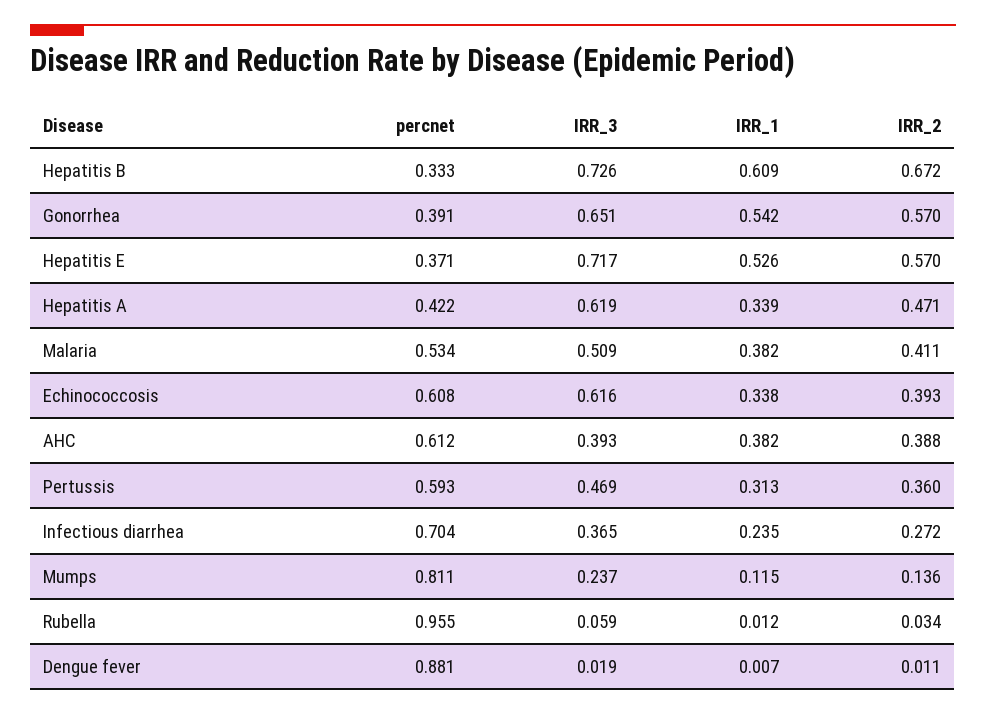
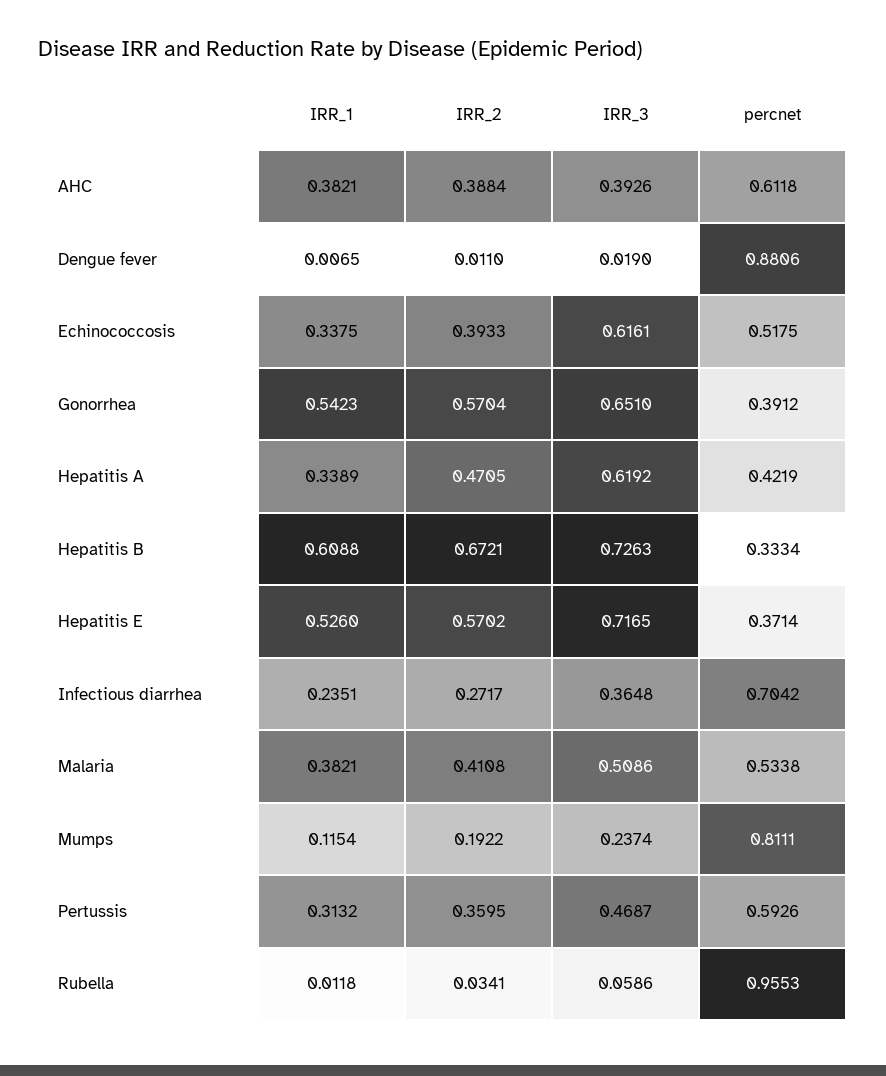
percnet, Echinococcosis: 0.608 -> 0.5175
IRR_2, Mumps: 0.136 -> 0.1922

